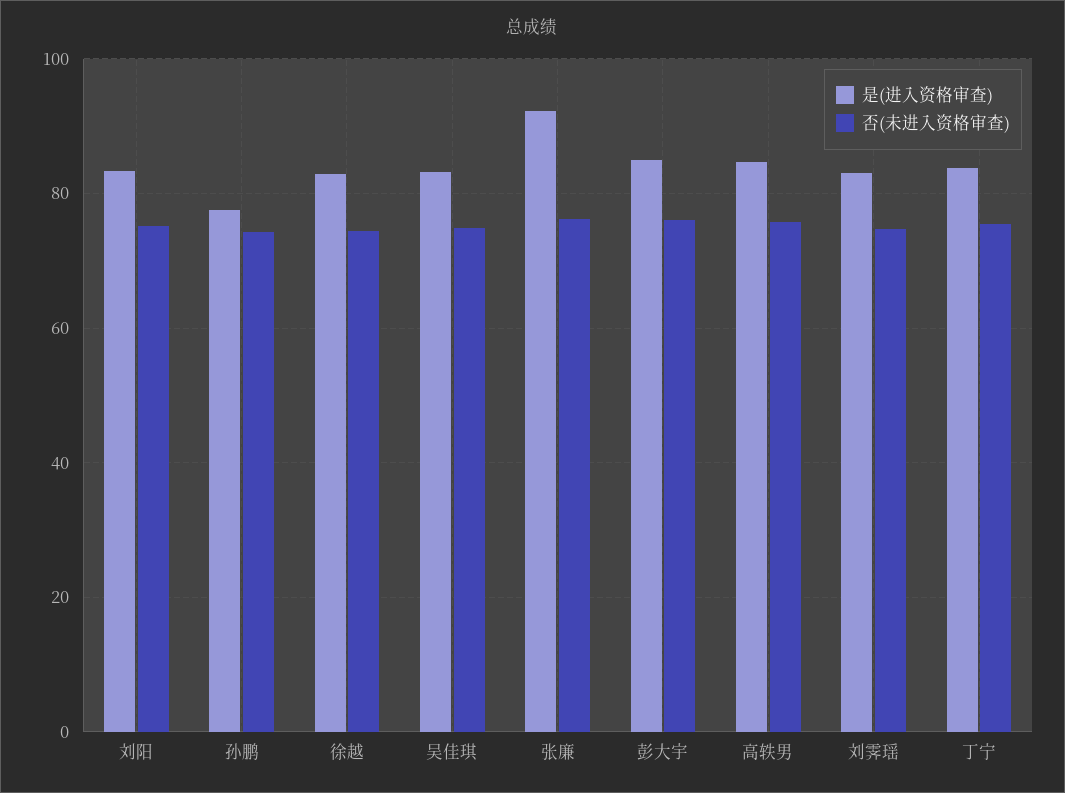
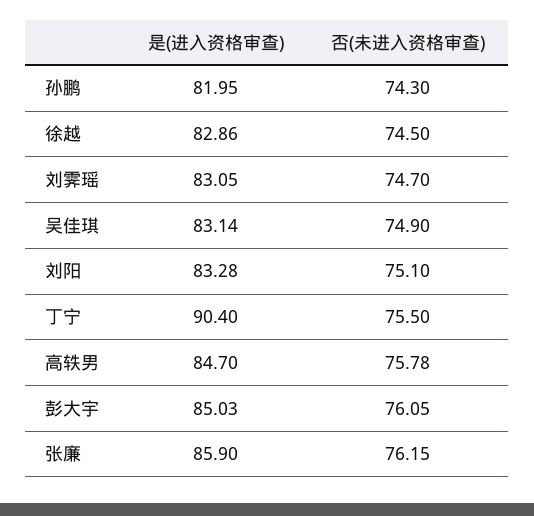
是(进入资格审查), 孙鹏: 78 -> 81.95
是(进入资格审查), 张廉: 92 -> 85.9
是(进入资格审查), 丁宁: 84 -> 90.4

